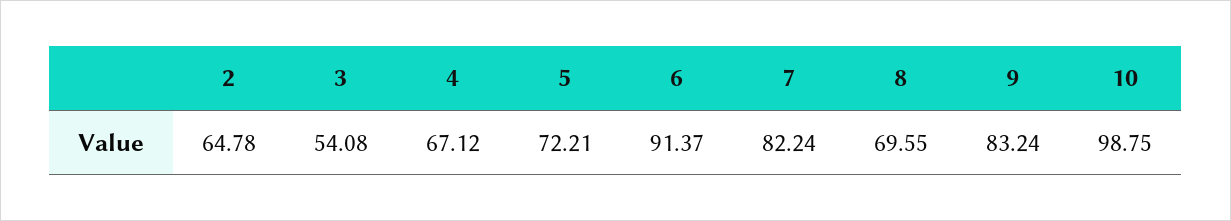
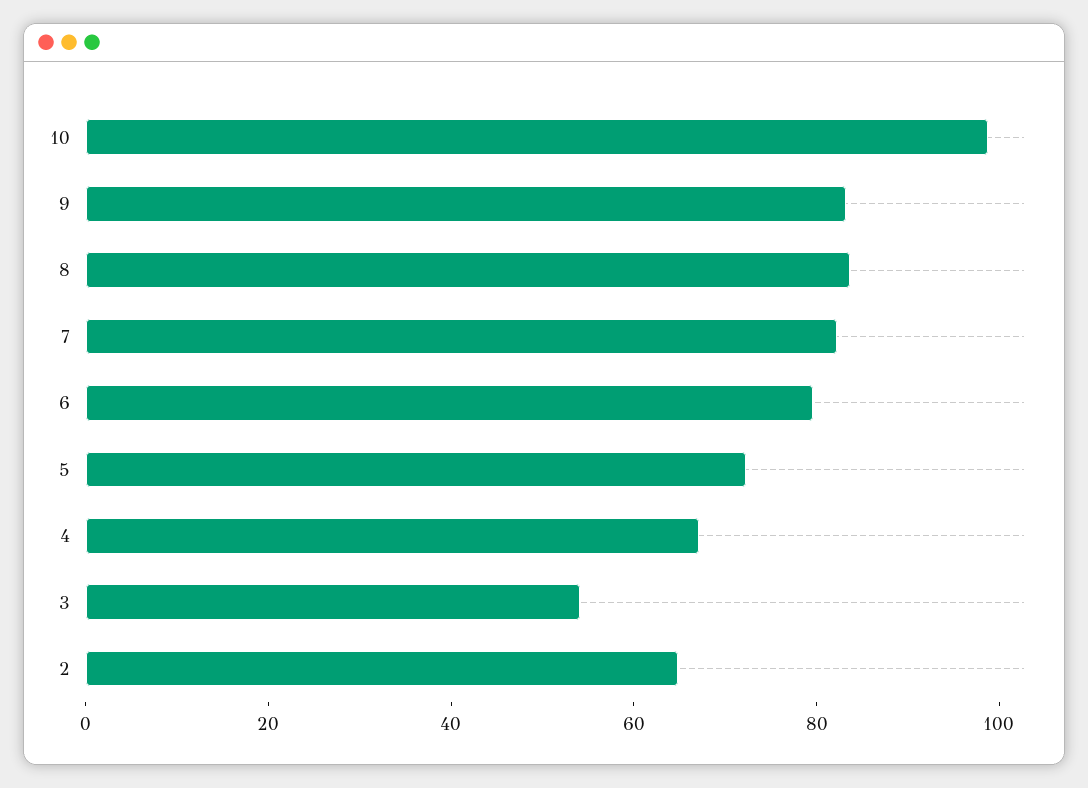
6: 91.37 -> 80
8: 69.55 -> 85

